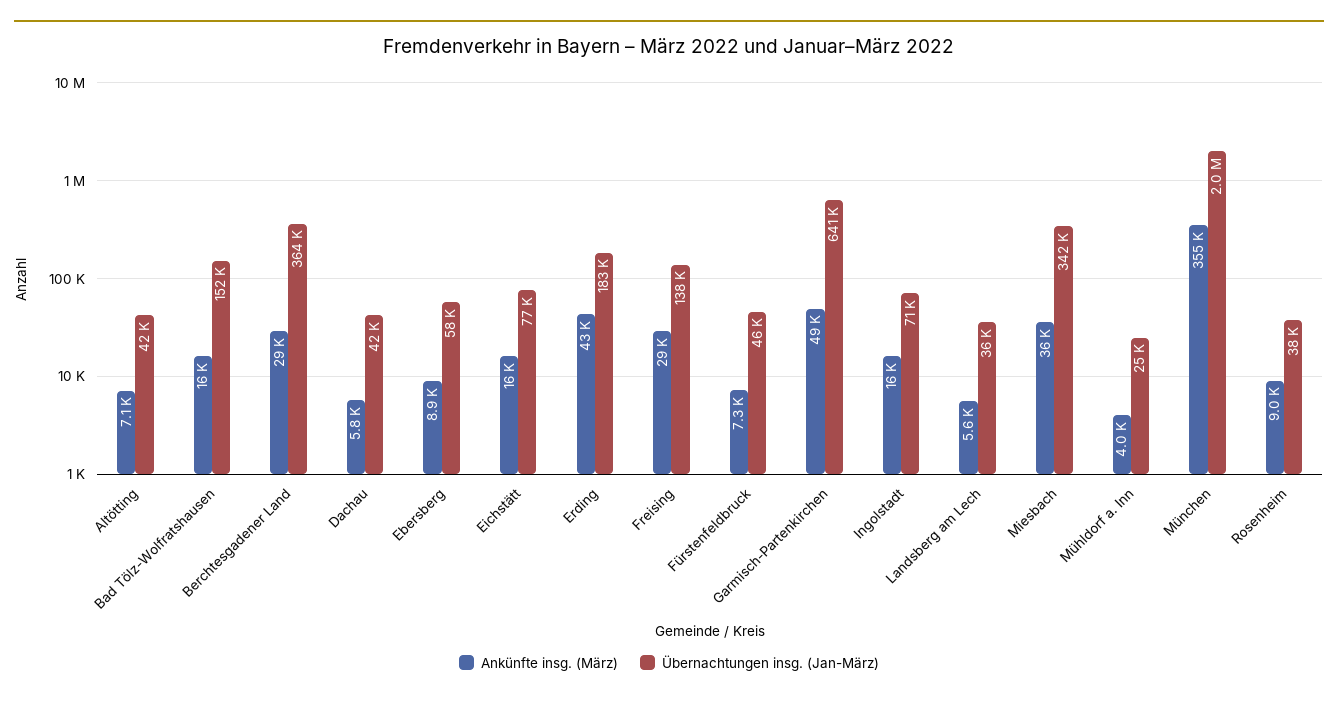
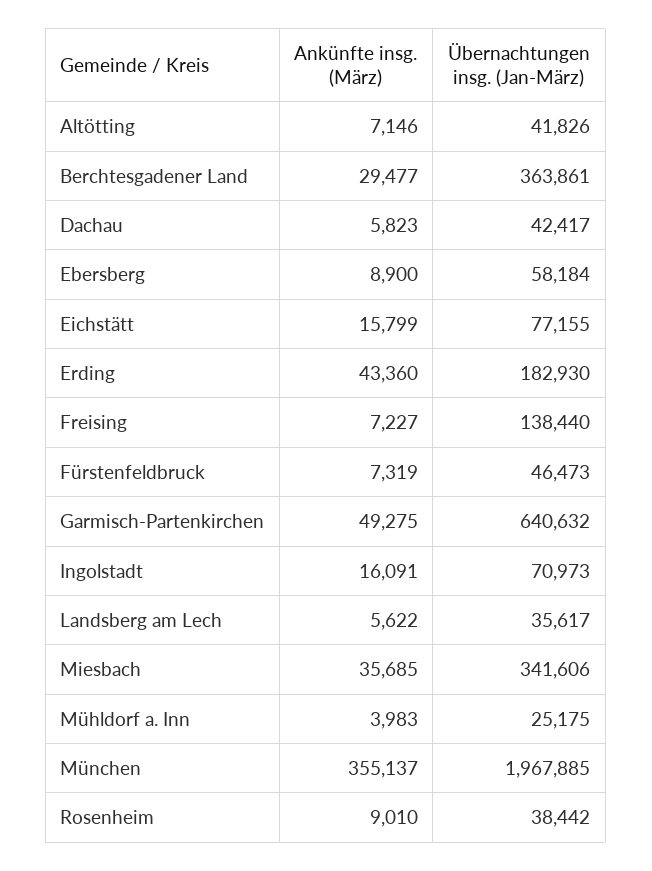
Ankünfte insg. (März), Bad Tölz-Wolfratshausen: 16000 -> none
Übernachtungen insg. (Jan-März), Bad Tölz-Wolfratshausen: 152000 -> none
Ankünfte insg. (März), Freising: 29000 -> 7227

